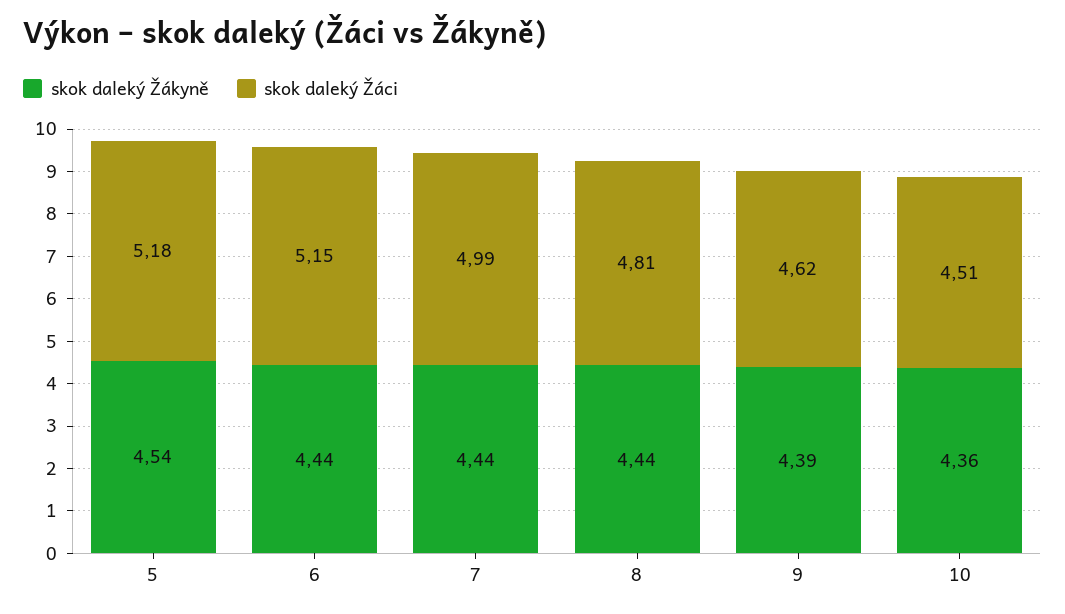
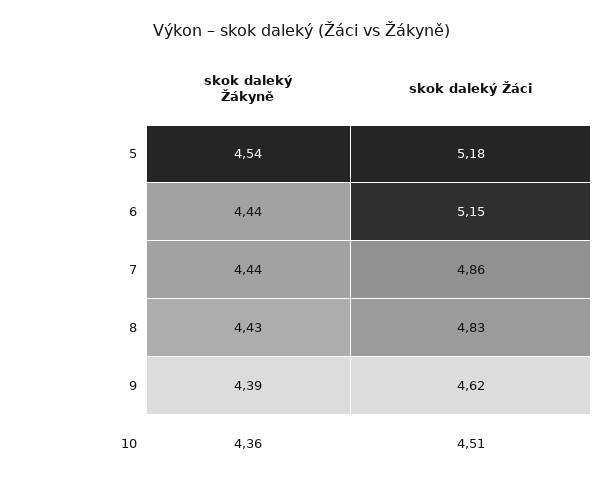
skok daleký Žáci, 7: 4.99 -> 4.86
skok daleký Žákyně, 8: 4.44 -> 4.43
skok daleký Žáci, 8: 4.81 -> 4.83

